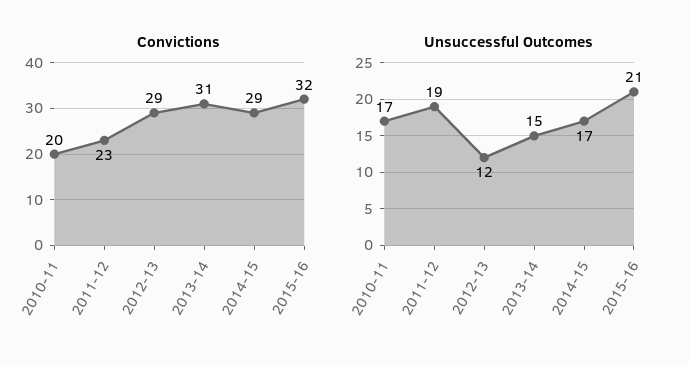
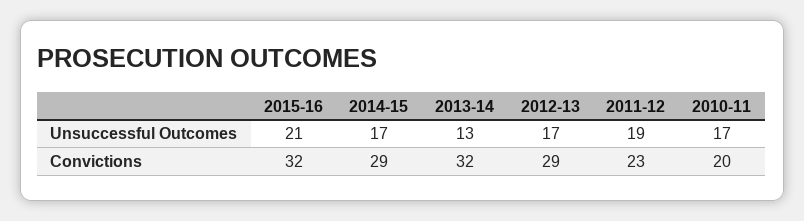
Convictions, 2013-14: 31 -> 32
Unsuccessful Outcomes, 2012-13: 12 -> 17
Unsuccessful Outcomes, 2013-14: 15 -> 13

